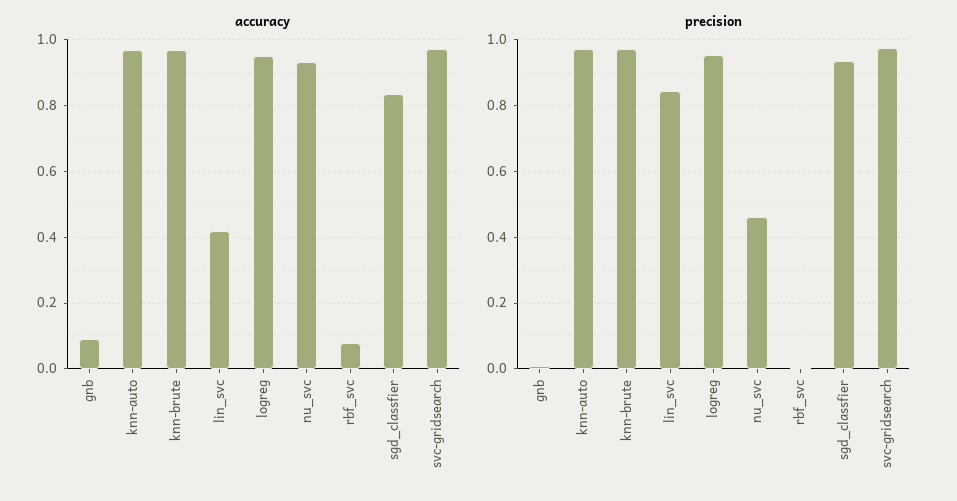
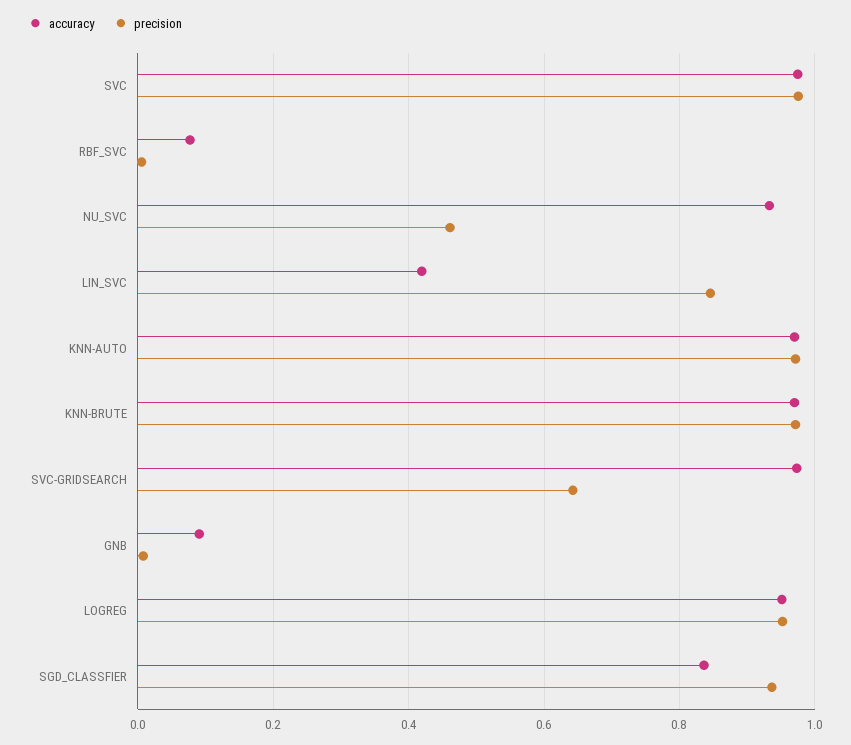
precision, svc-gridsearch: 0.98 -> 0.64
accuracy, SVC: none -> 0.98
precision, SVC: none -> 0.98

